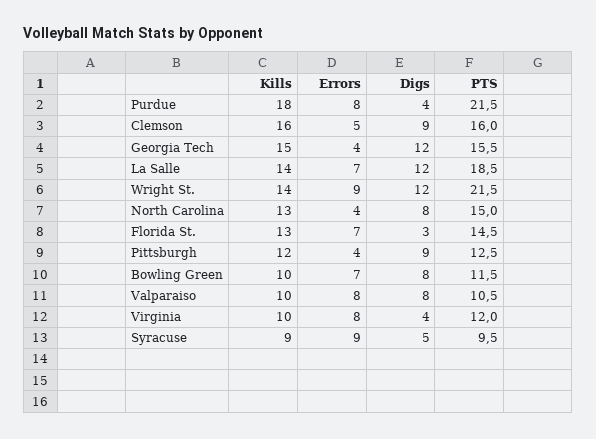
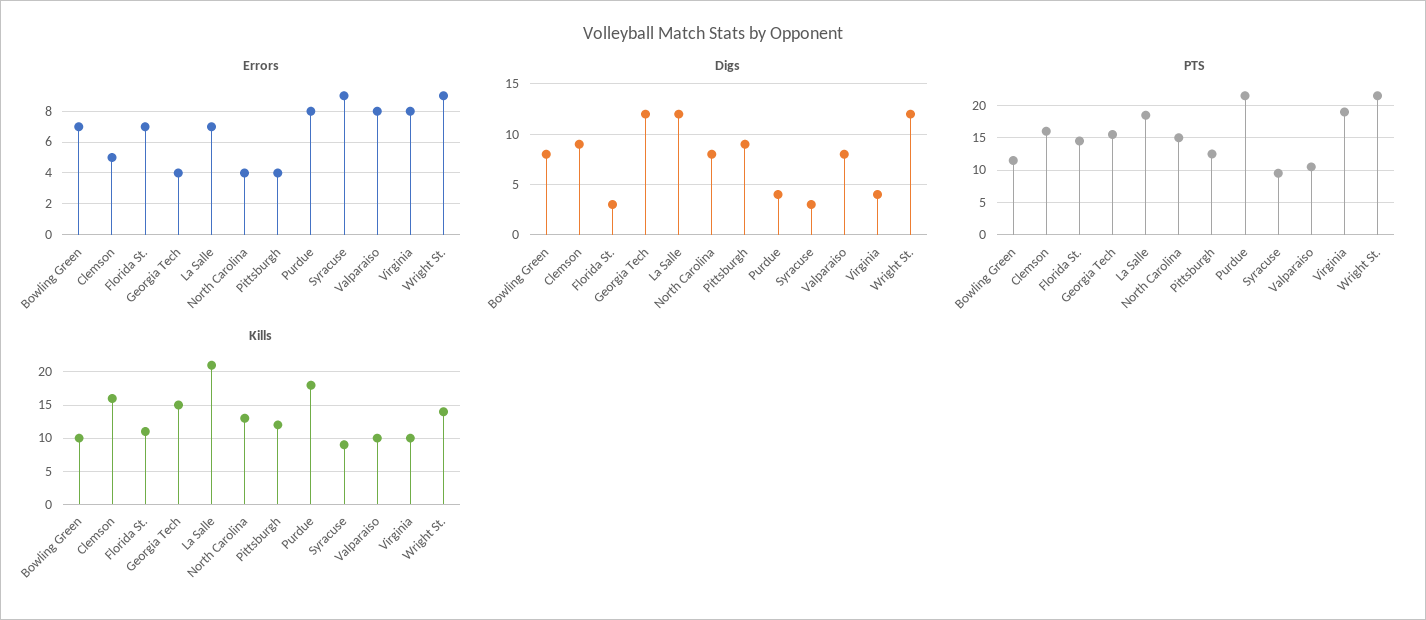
Kills, La Salle: 14 -> 21
Kills, Florida St.: 13 -> 11
PTS, Virginia: 12 -> 19
Digs, Syracuse: 5 -> 3

